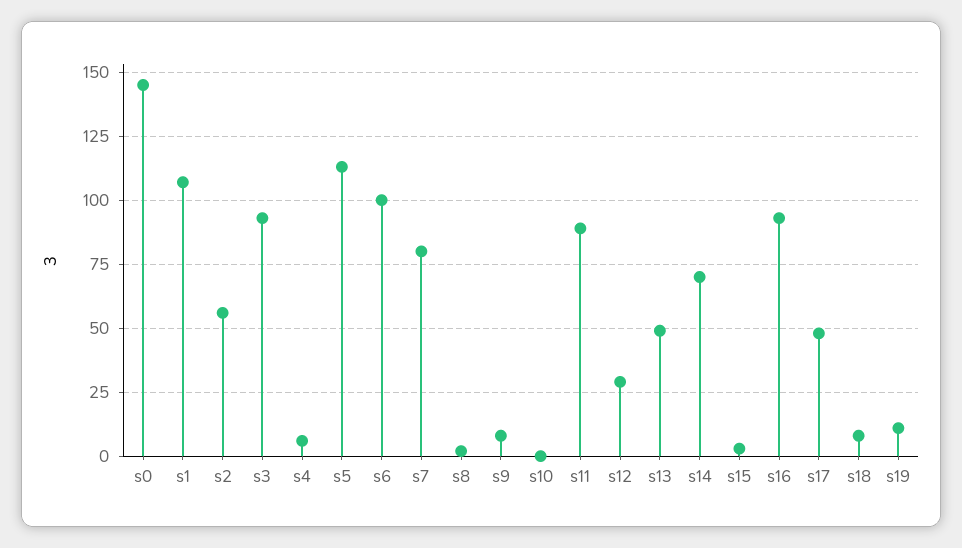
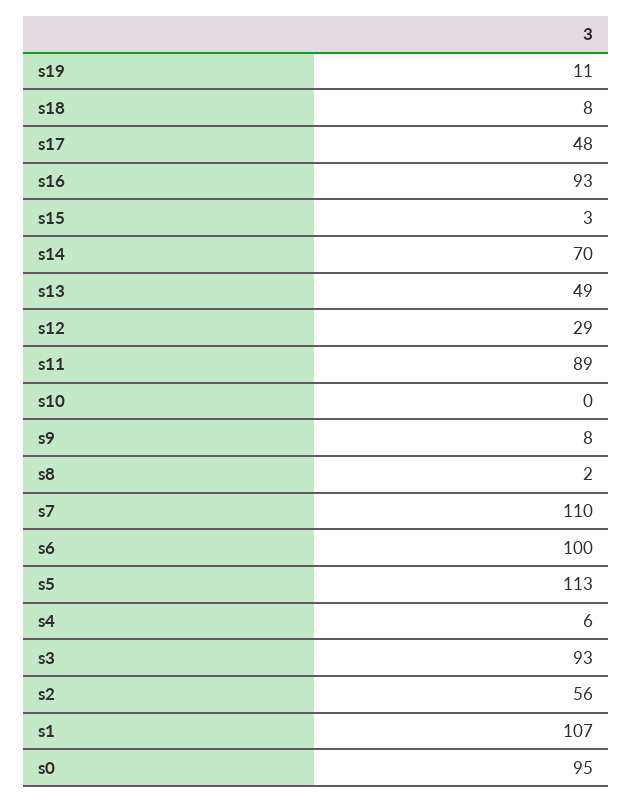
s0: 145 -> 95
s7: 80 -> 110

